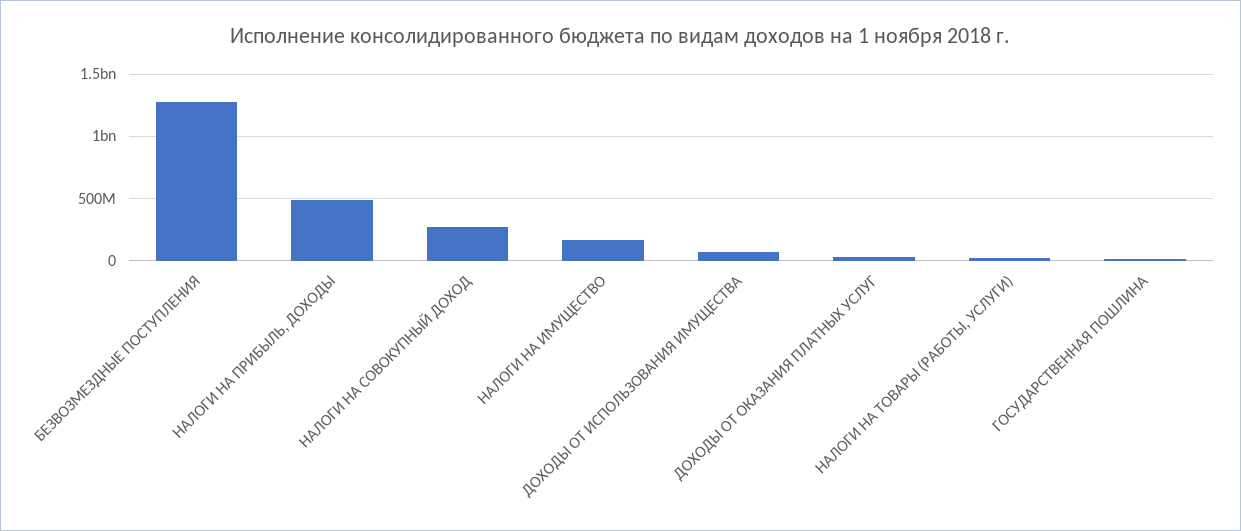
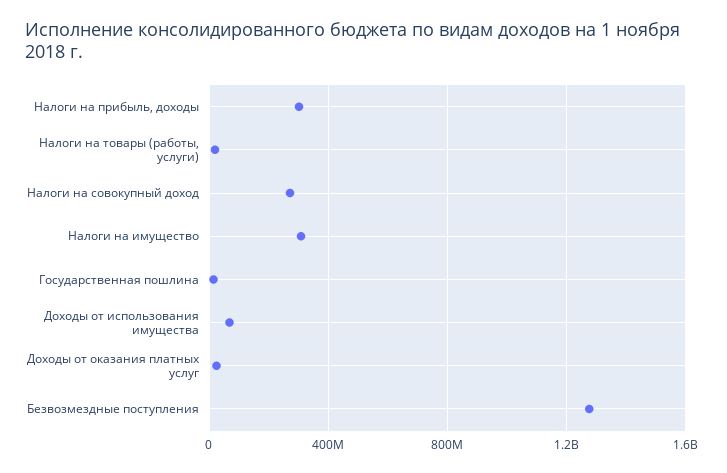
НАЛОГИ НА ПРИБЫЛЬ, ДОХОДЫ: 500000000 -> 300000000
НАЛОГИ НА ИМУЩЕСТВО: 150000000 -> 300000000

